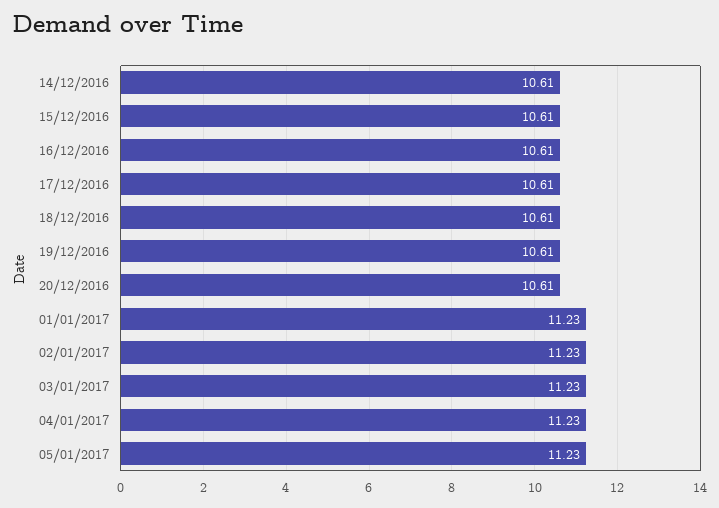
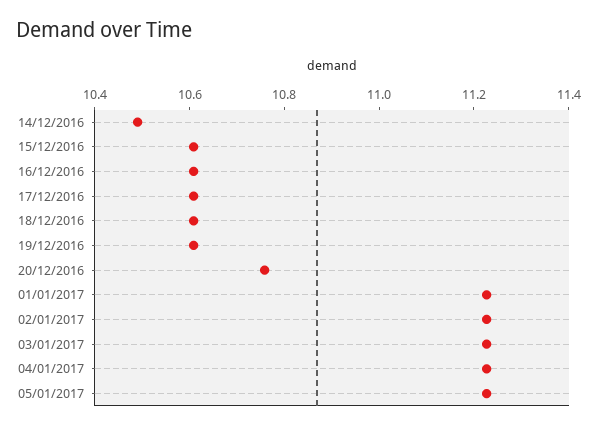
14/12/2016: 10.61 -> 10.5
20/12/2016: 10.61 -> 10.75

